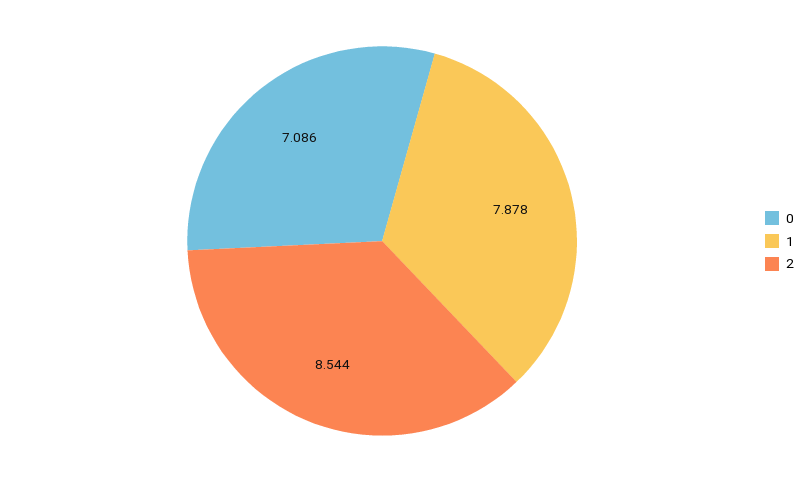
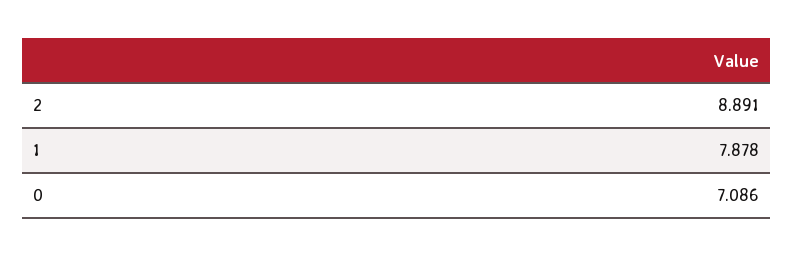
2: 8.544 -> 8.891

